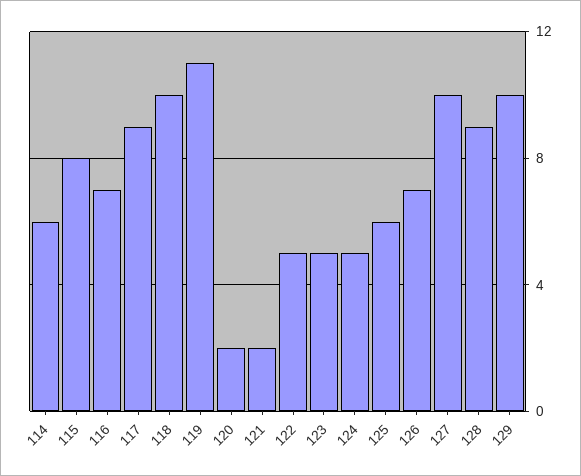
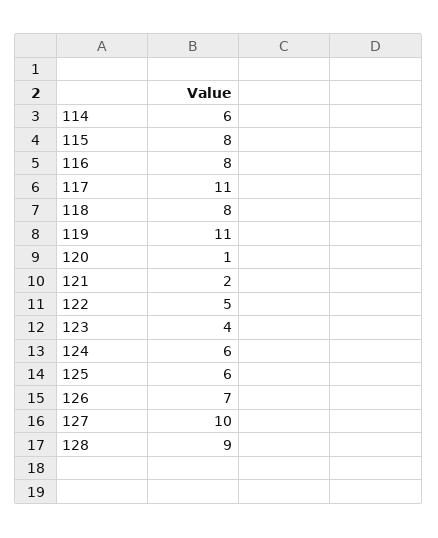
116: 7 -> 8
117: 9 -> 11
118: 10 -> 8
120: 2 -> 1
123: 5 -> 4
124: 5 -> 6
129: 10 -> none

